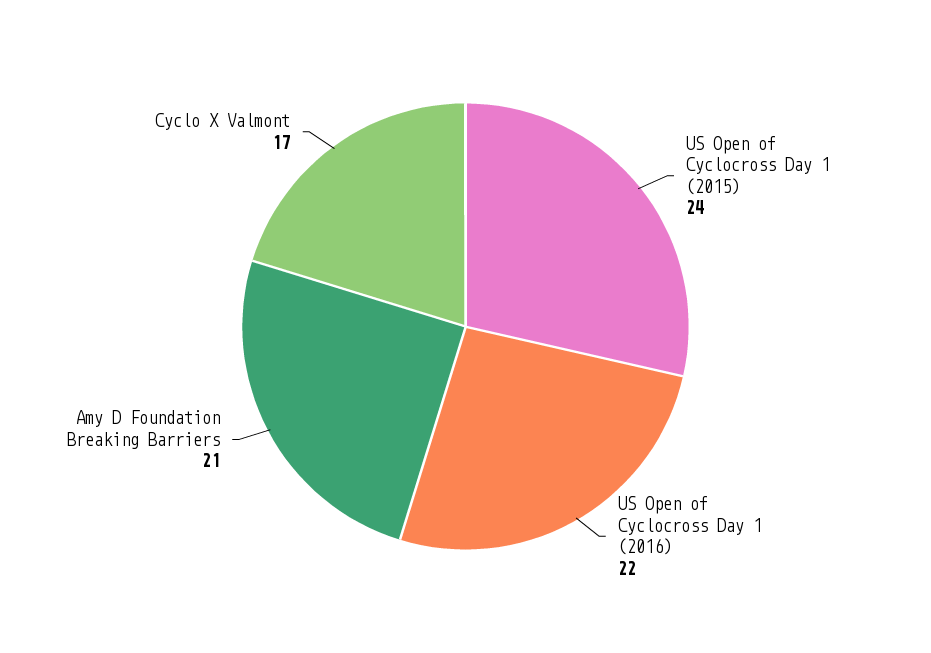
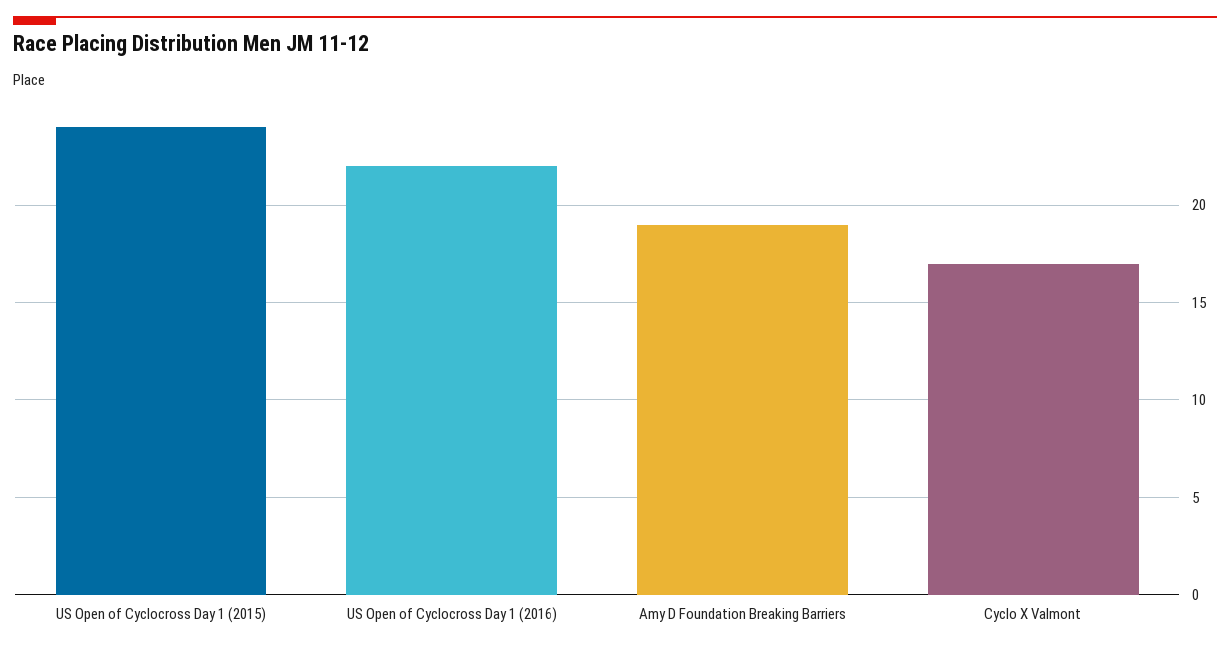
Amy D Foundation Breaking Barriers: 21 -> 19

